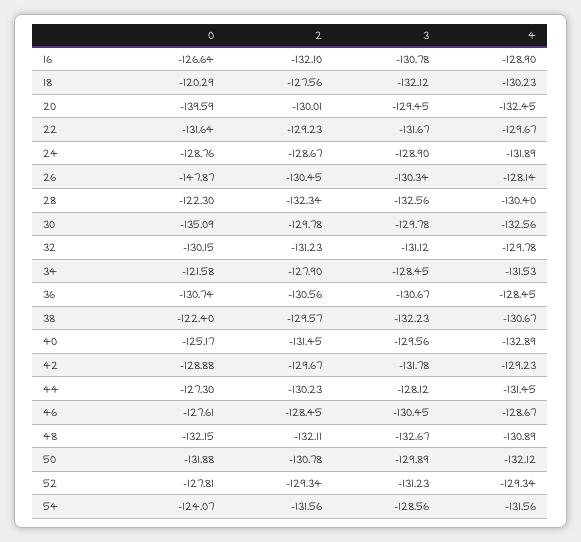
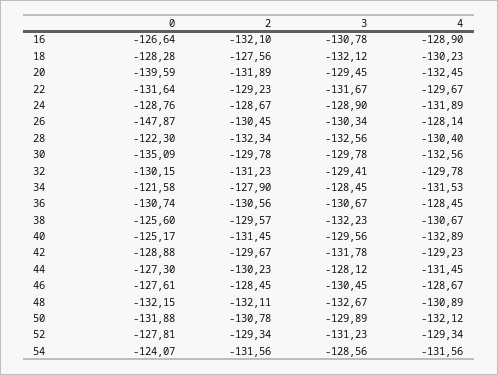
0, 18: -120.29 -> -128.28
2, 20: -130.01 -> -131.89
3, 32: -131.12 -> -129.41
0, 38: -122.4 -> -125.6

